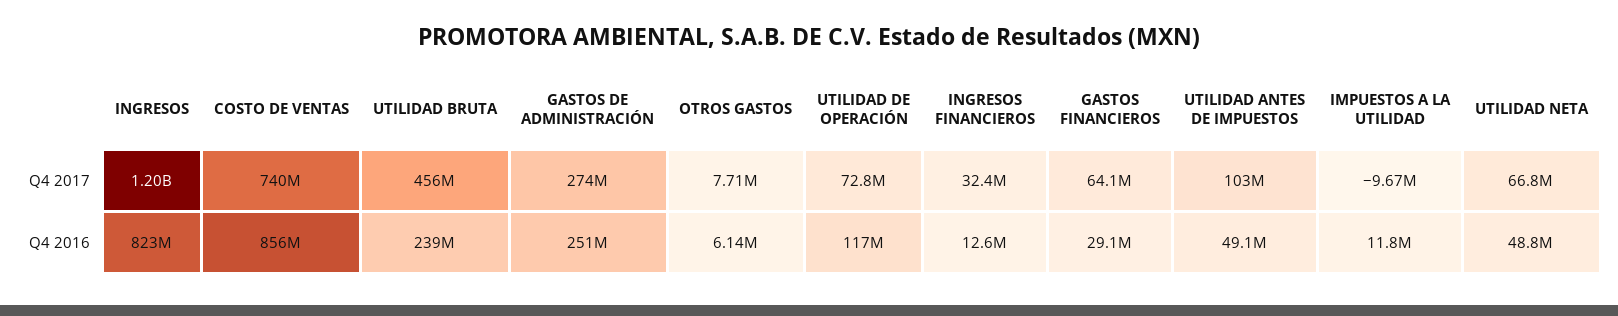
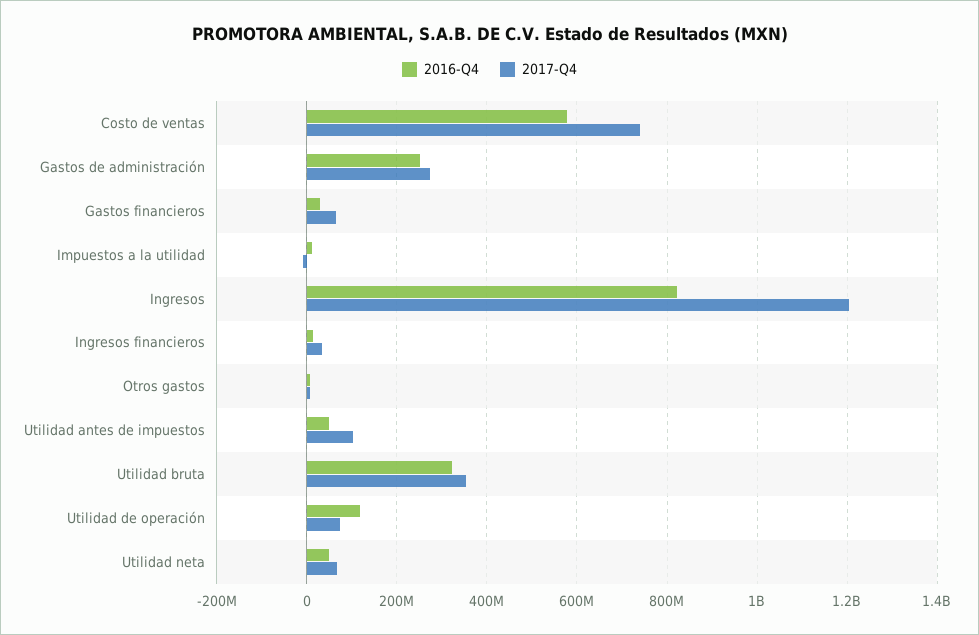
Q4 2017, UTILIDAD BRUTA: 456000000 -> 360000000
Q4 2016, COSTO DE VENTAS: 856000000 -> 580000000
Q4 2016, UTILIDAD BRUTA: 239000000 -> 320000000

